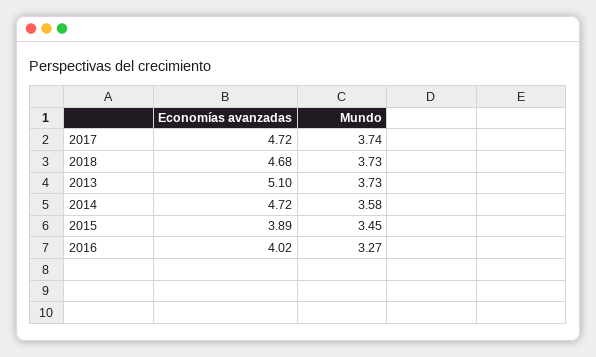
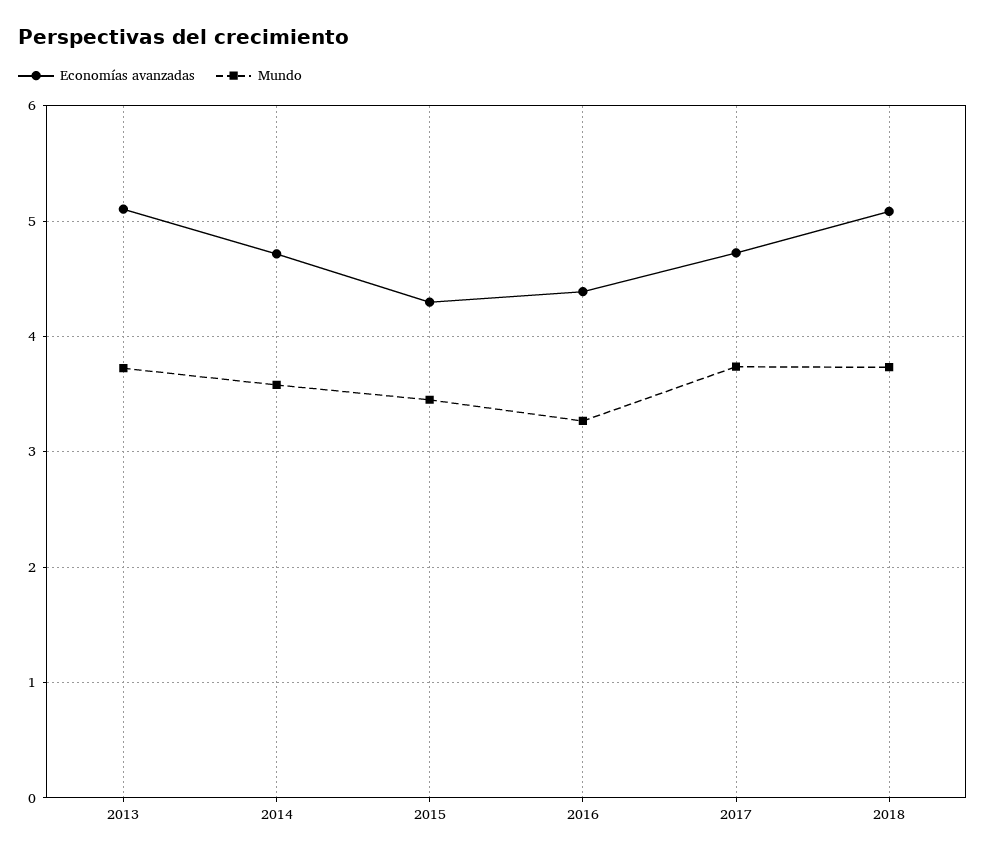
Economías avanzadas, 2018: 4.68 -> 5.1
Economías avanzadas, 2015: 3.89 -> 4.3
Economías avanzadas, 2016: 4.02 -> 4.4

